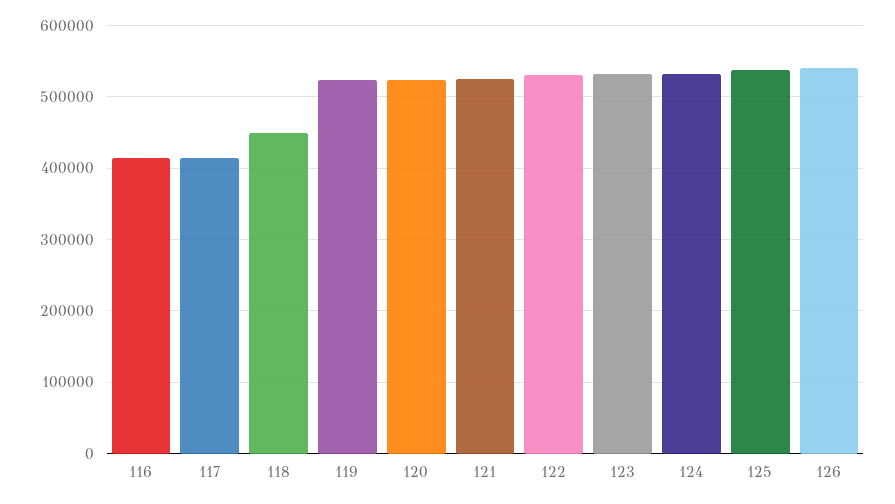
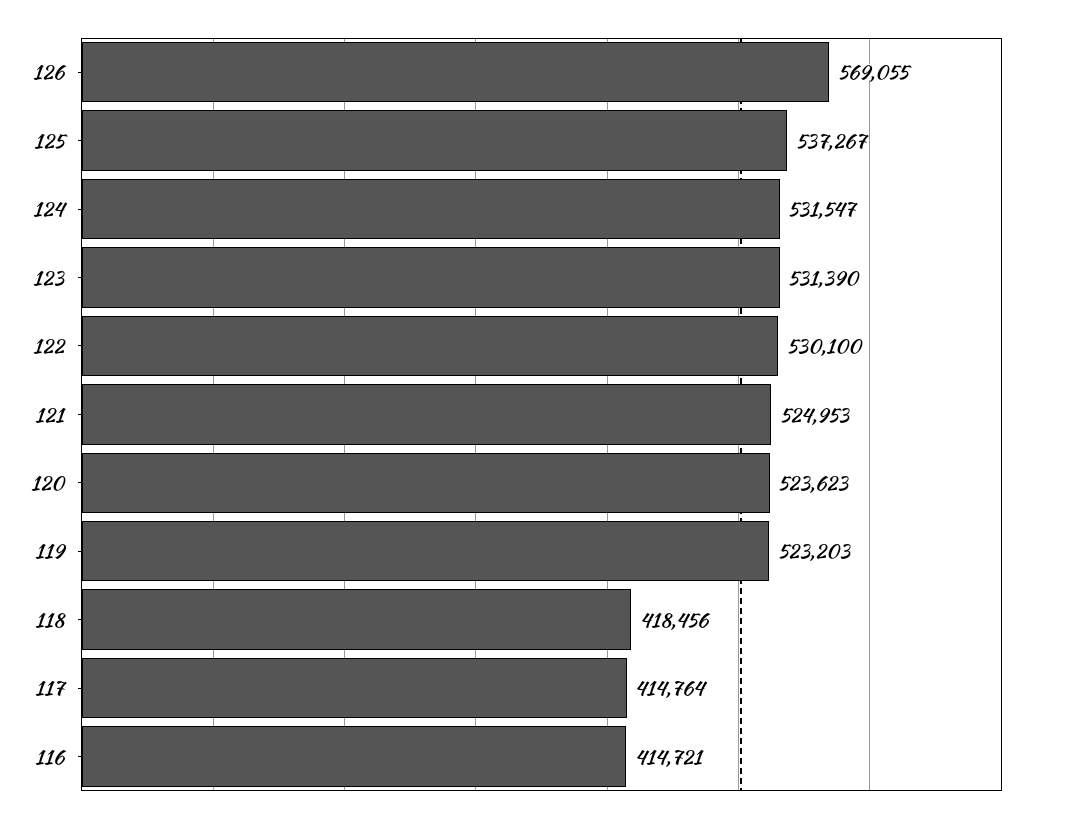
118: 450000 -> 418456
126: 540000 -> 569055

